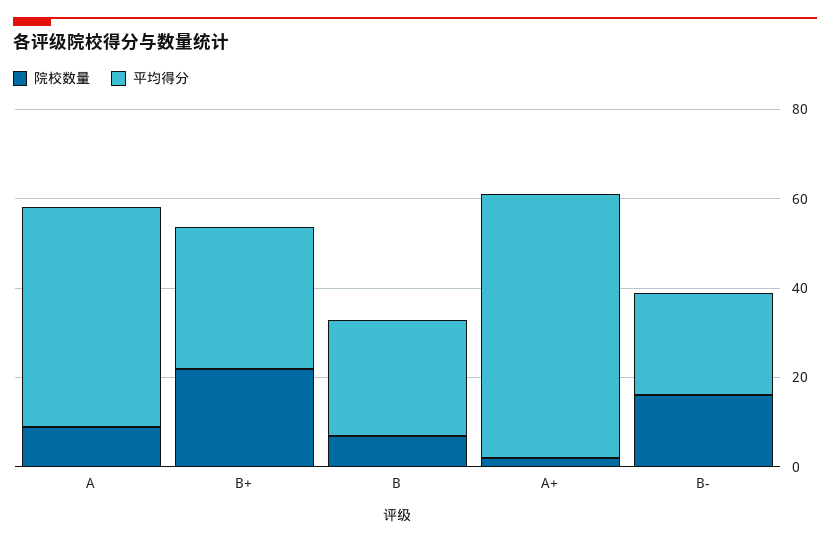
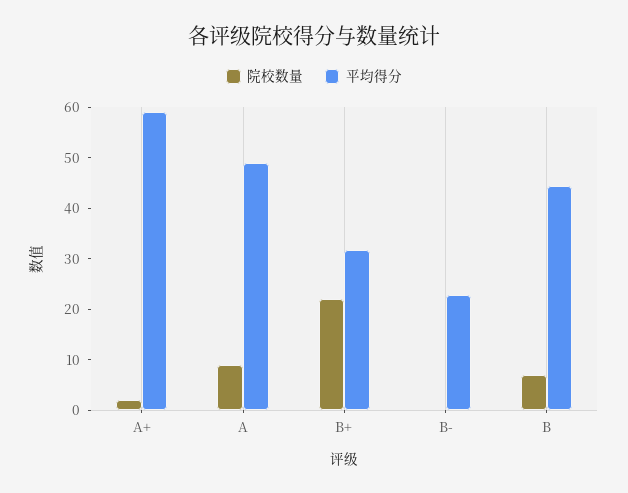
平均得分, B: 25 -> 44
院校数量, B-: 15 -> 0

